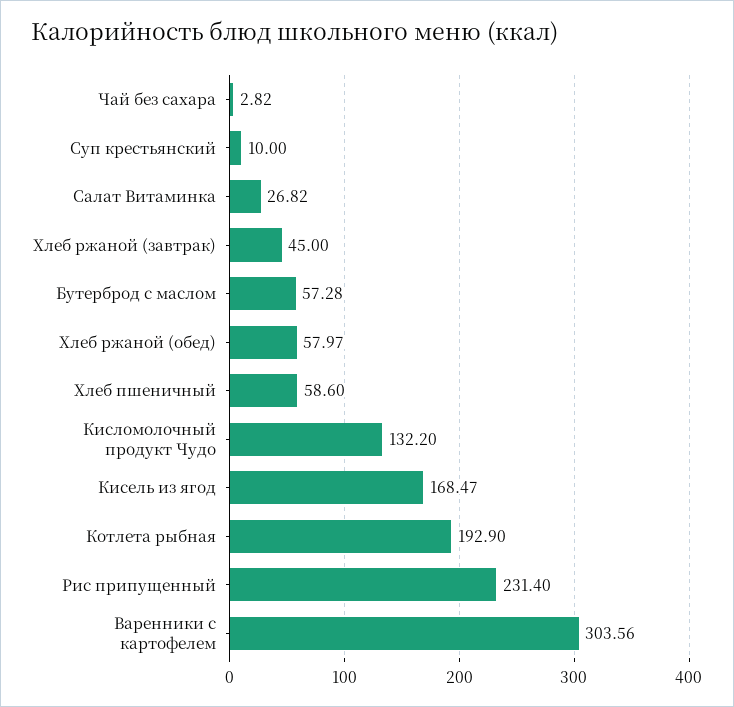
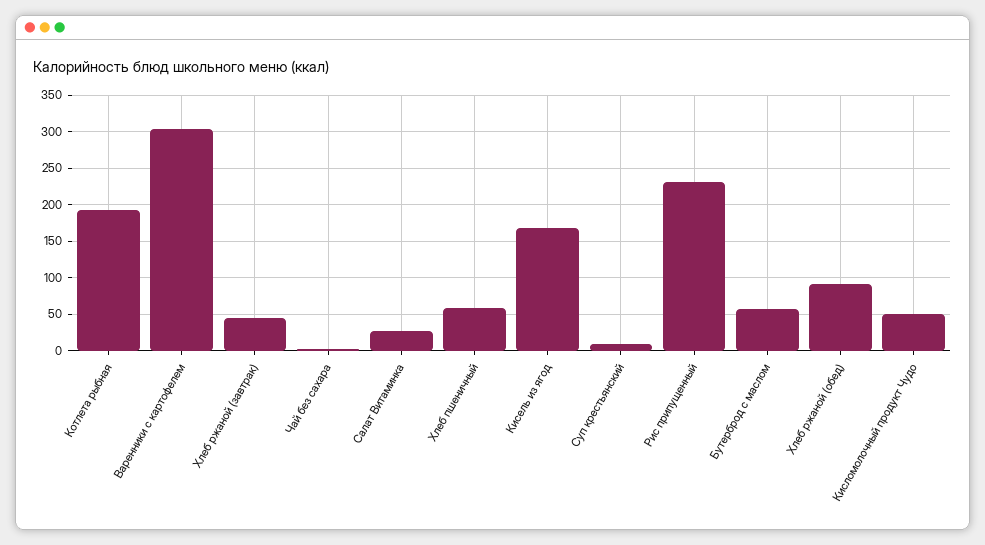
Хлеб ржаной (обед): 57.97 -> 90
Кисломолочный продукт Чудо: 132.2 -> 50

